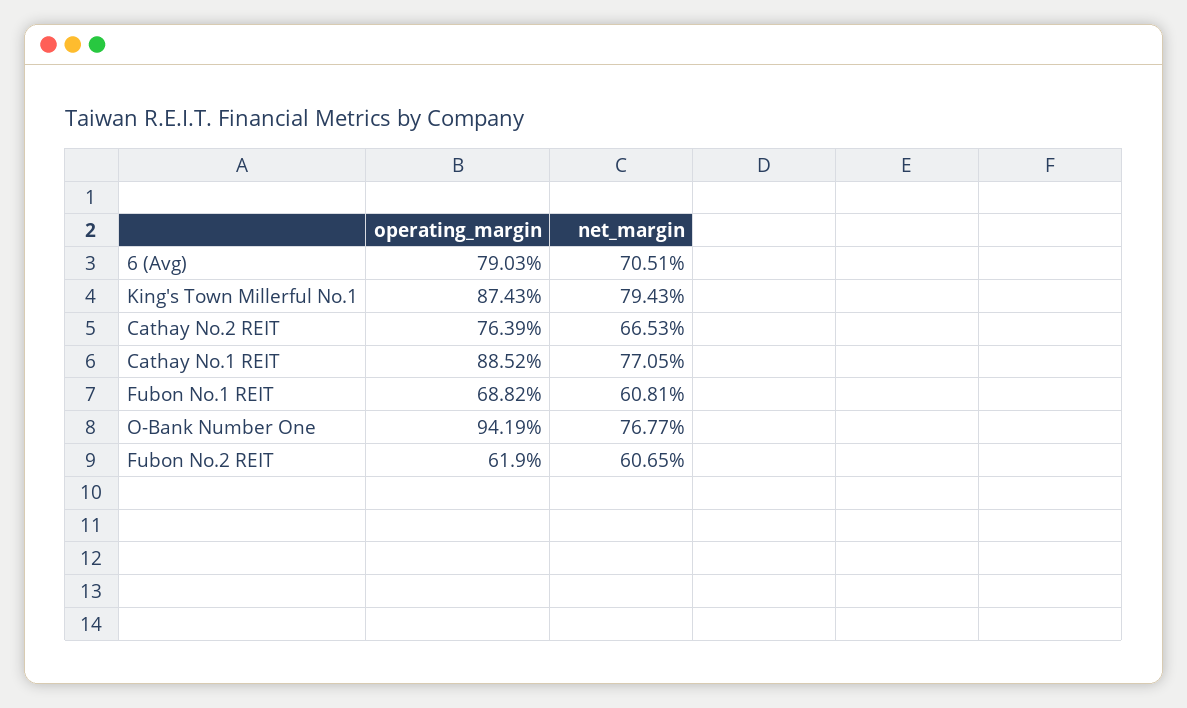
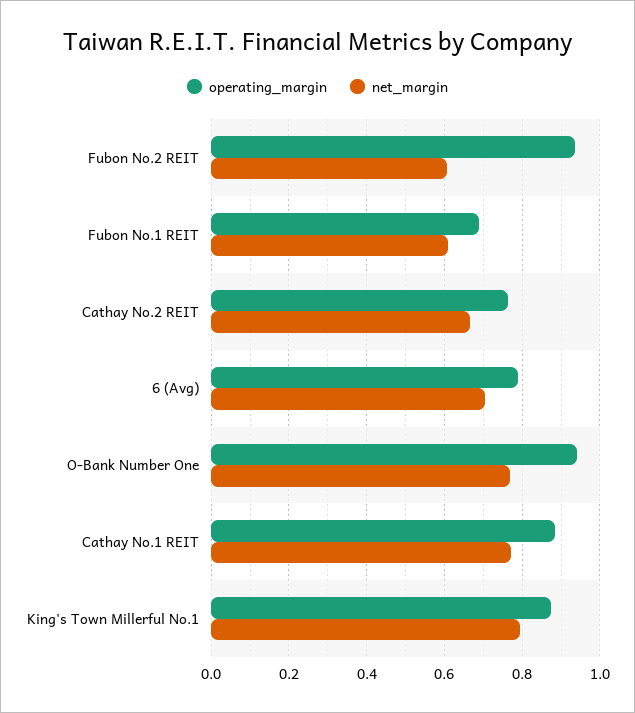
operating_margin, Fubon No.2 REIT: 0.619 -> 0.94

